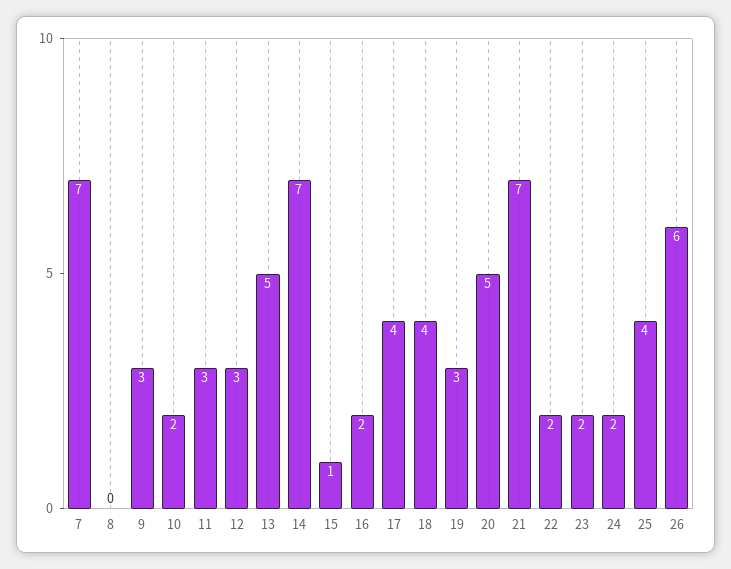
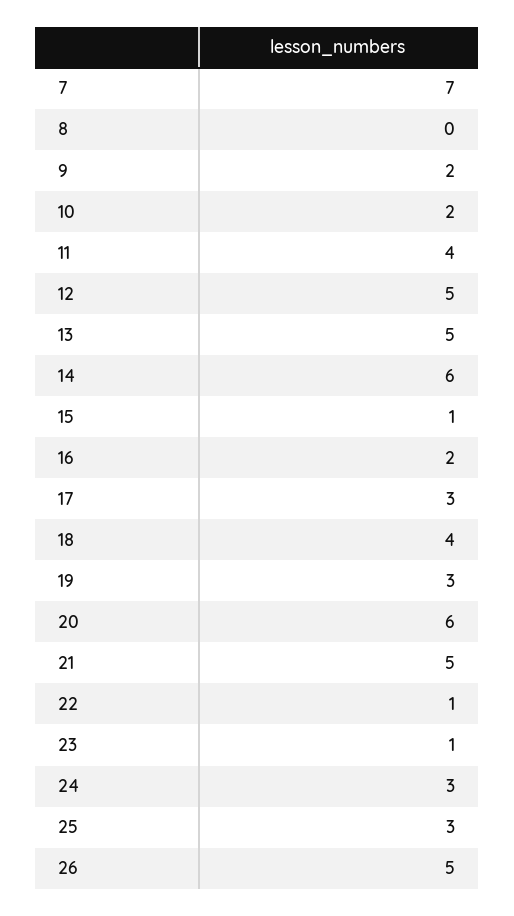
9: 3 -> 2
11: 3 -> 4
12: 3 -> 5
14: 7 -> 6
17: 4 -> 3
20: 5 -> 6
21: 7 -> 5
22: 2 -> 1
23: 2 -> 1
24: 2 -> 3
25: 4 -> 3
26: 6 -> 5

